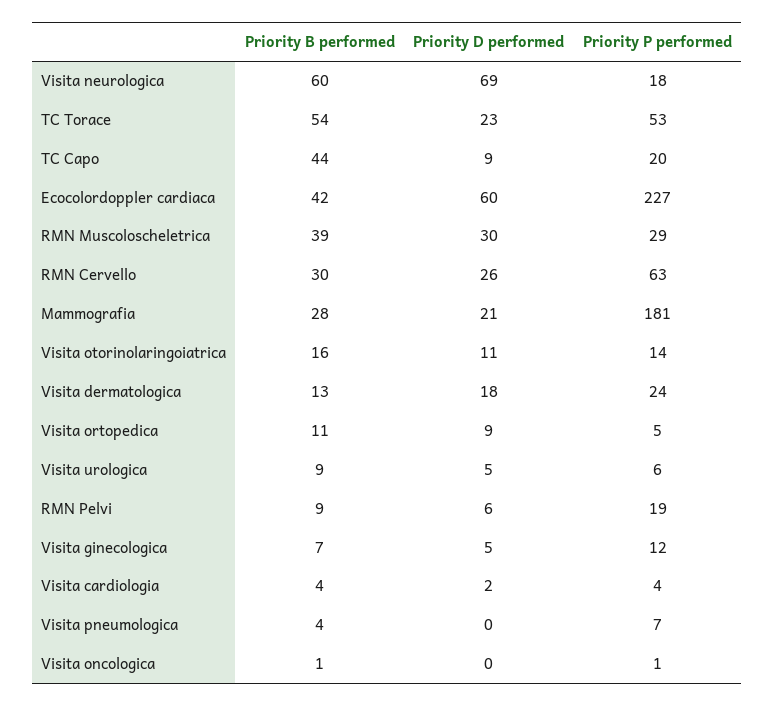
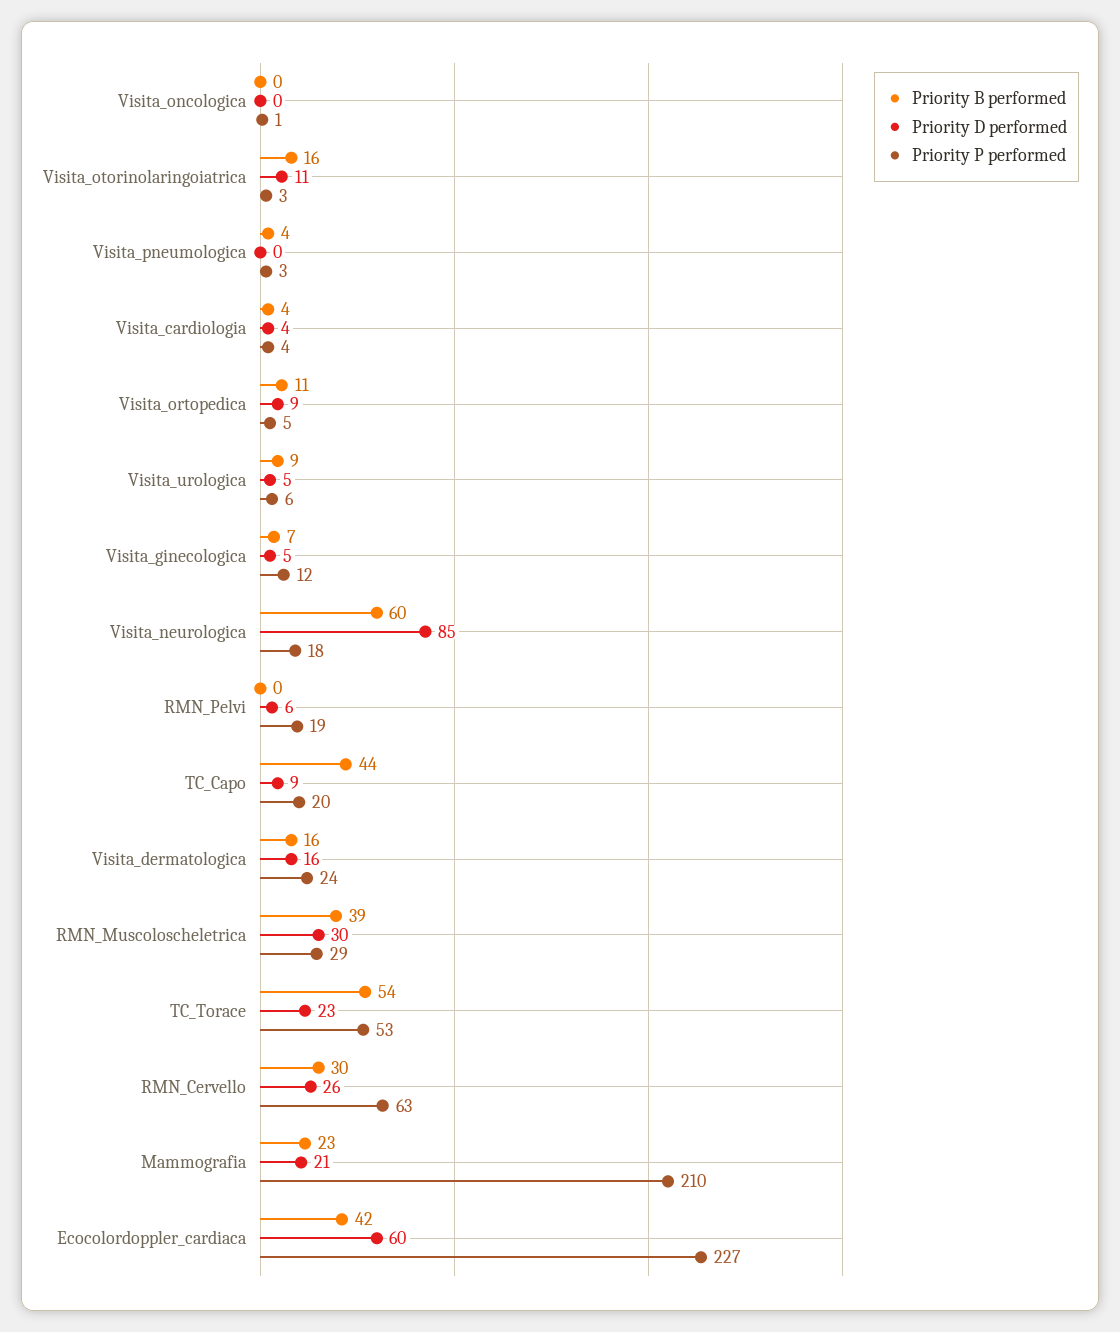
Priority D performed, Visita neurologica: 69 -> 85
Priority B performed, Mammografia: 28 -> 23
Priority P performed, Mammografia: 181 -> 210
Priority P performed, Visita otorinolaringoiatrica: 14 -> 3
Priority B performed, Visita dermatologica: 13 -> 16
Priority D performed, Visita dermatologica: 18 -> 16
Priority B performed, RMN Pelvi: 9 -> 0
Priority D performed, Visita cardiologia: 2 -> 4
Priority P performed, Visita pneumologica: 7 -> 3
Priority B performed, Visita oncologica: 1 -> 0

